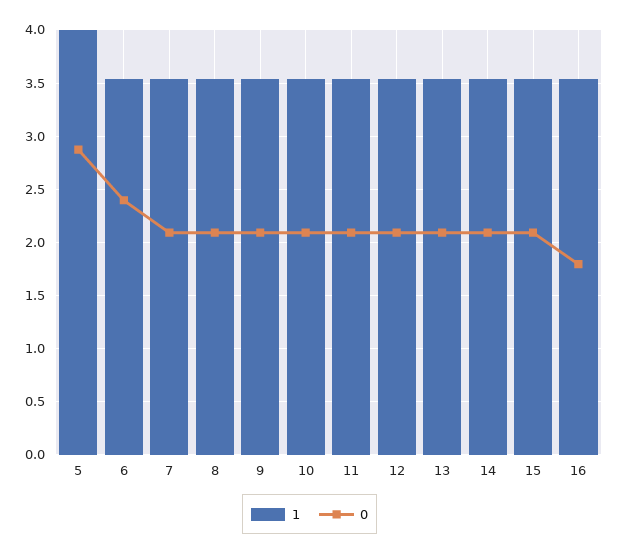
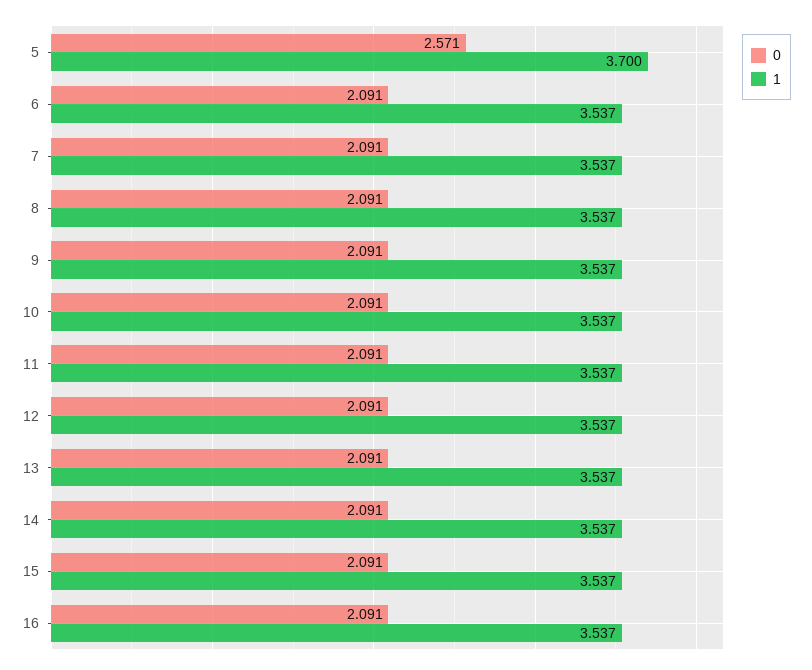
1, 5: 4 -> 3.7
0, 5: 2.9 -> 2.571
0, 6: 2.4 -> 2.091
0, 16: 1.8 -> 2.091

